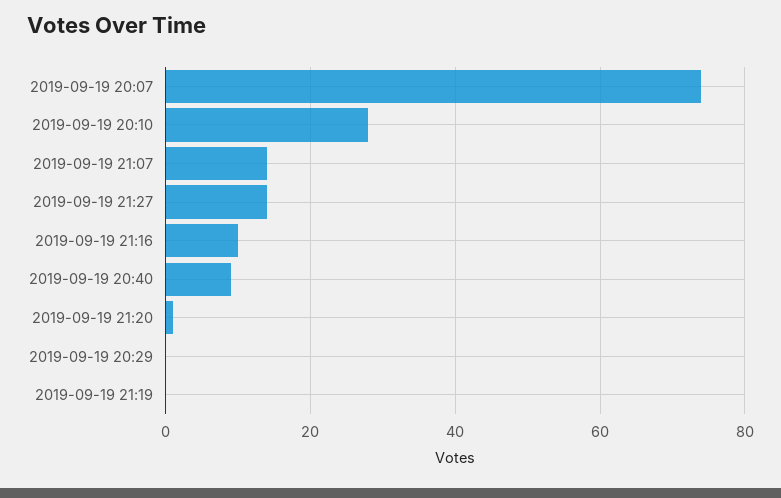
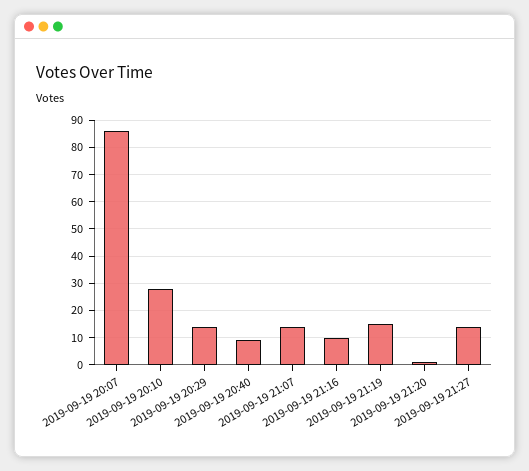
2019-09-19 20:07: 75 -> 85
2019-09-19 20:29: 0 -> 15
2019-09-19 21:19: 0 -> 15

